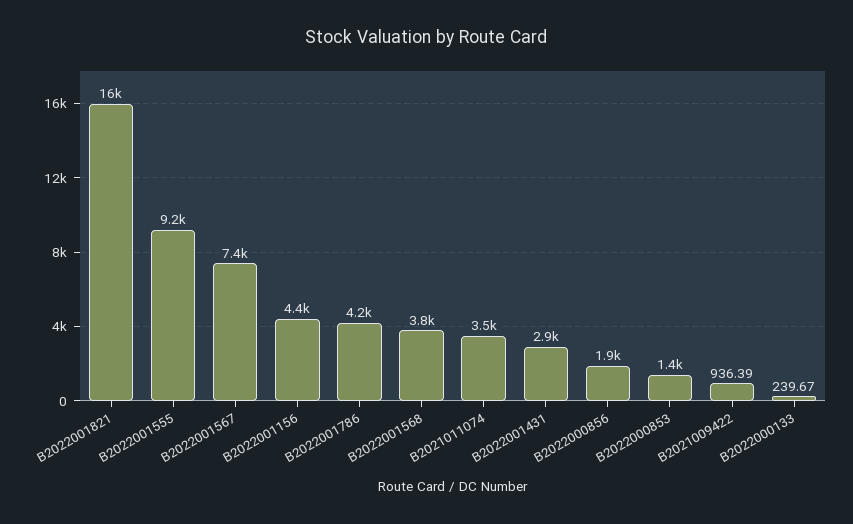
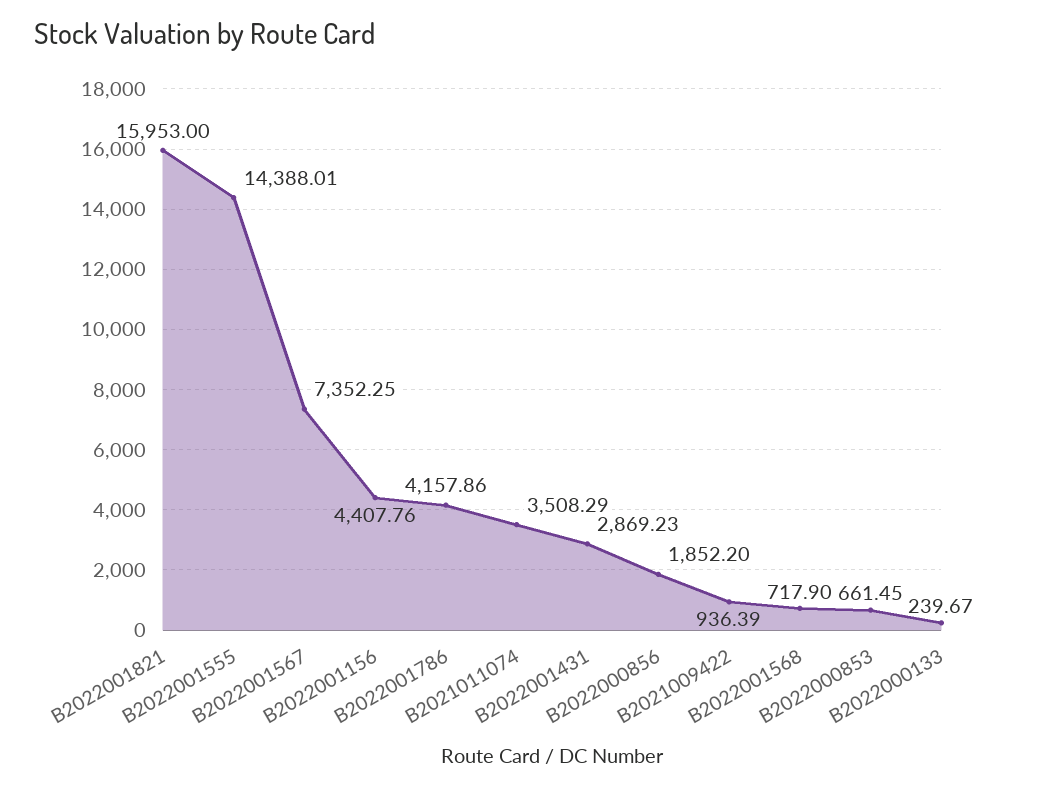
B2022001555: 9200 -> 14388.01
B2022001568: 3800 -> 717.9
B2022000853: 1400 -> 661.45

